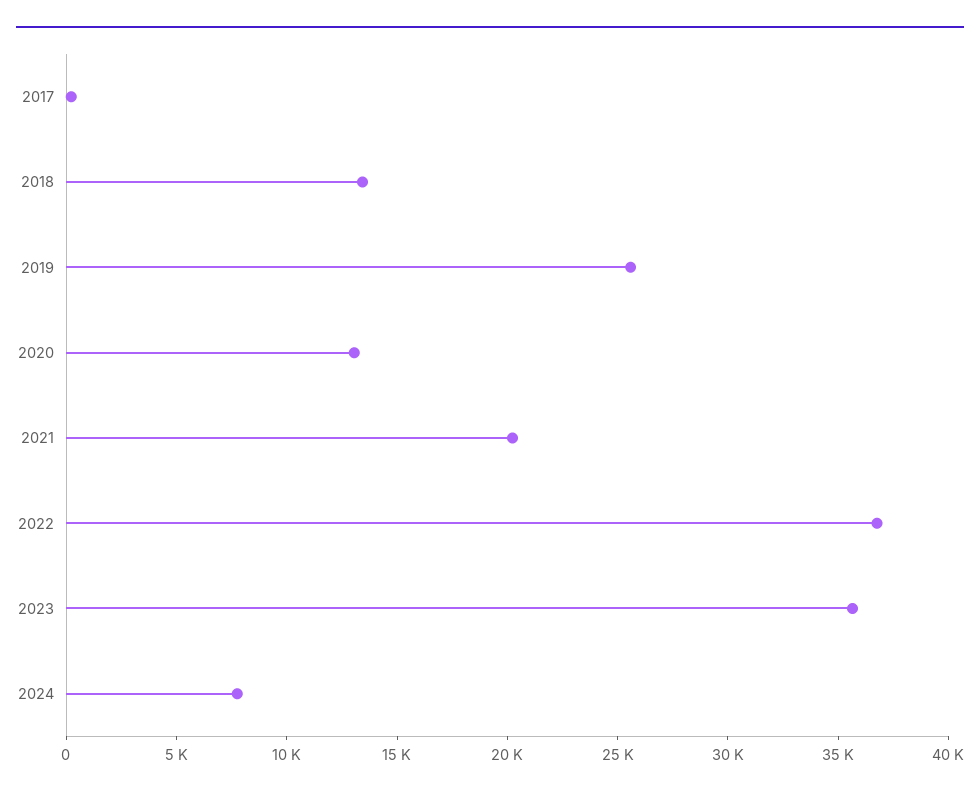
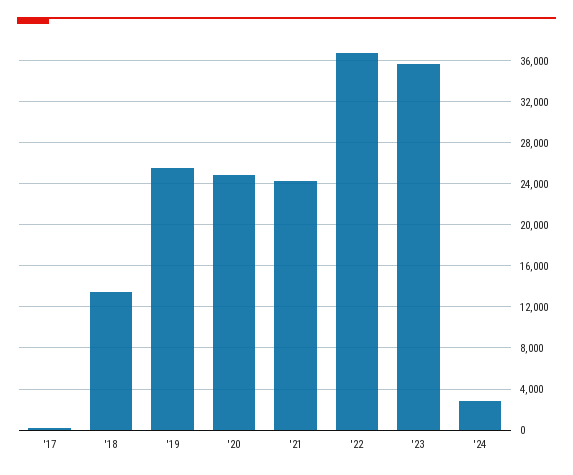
2020: 13000 -> 25000
2021: 20000 -> 24000
2024: 8000 -> 3000

